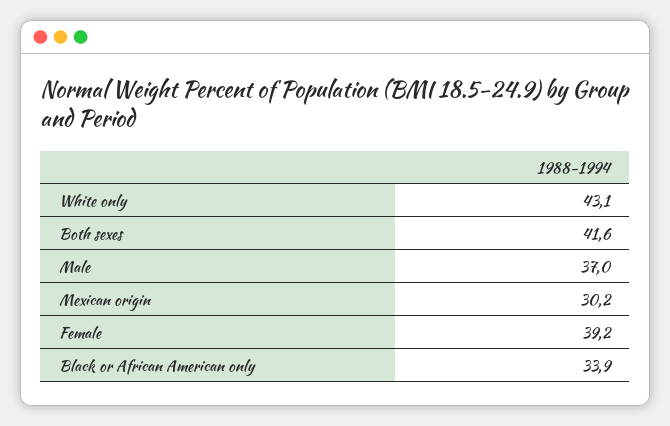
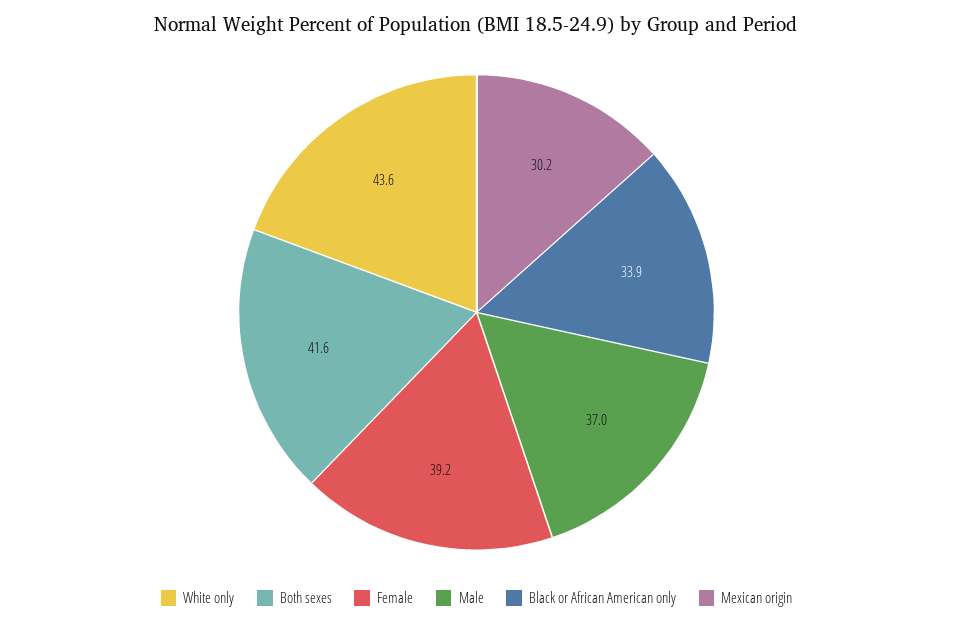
White only: 43.1 -> 43.6

